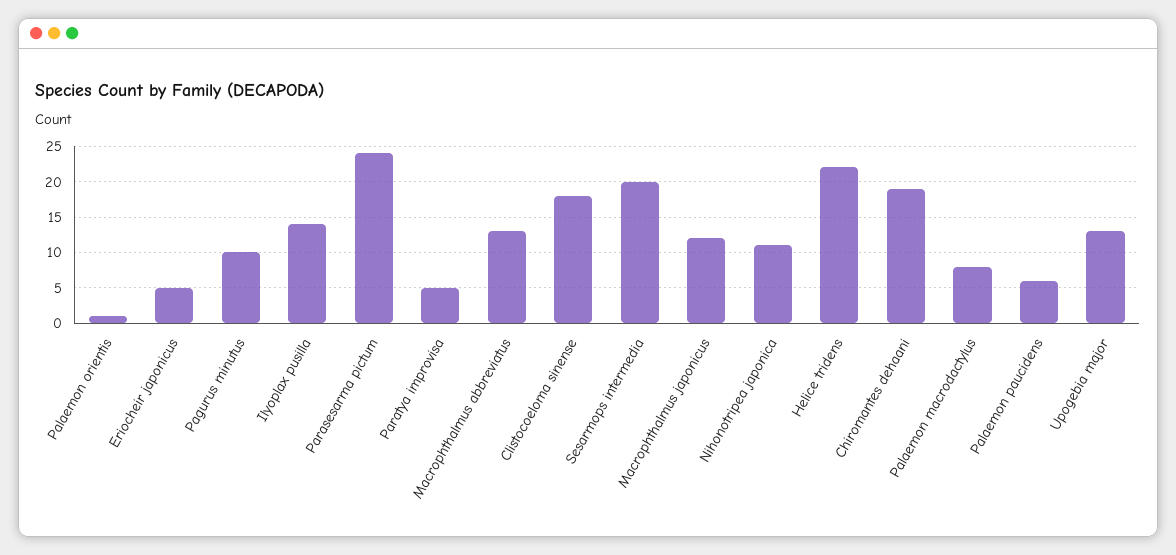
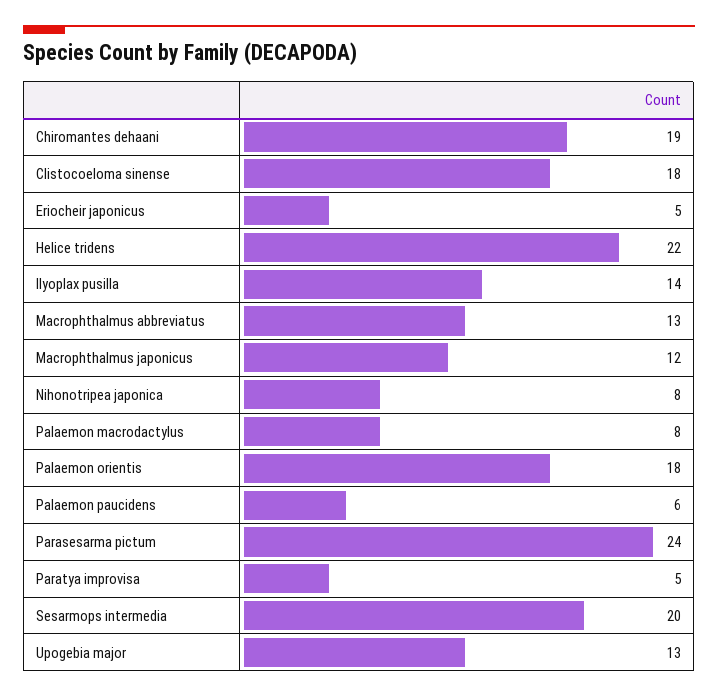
Palaemon orientis: 1 -> 18
Pagurus minutus: 10 -> none
Nihonotripea japonica: 11 -> 8

